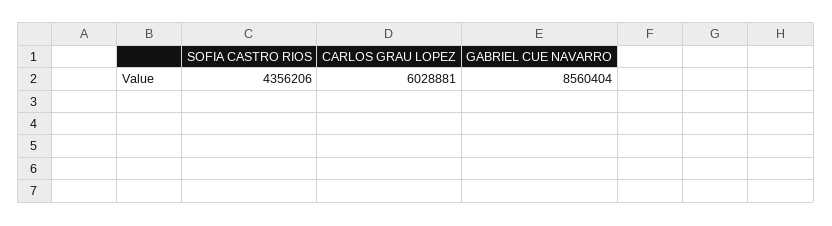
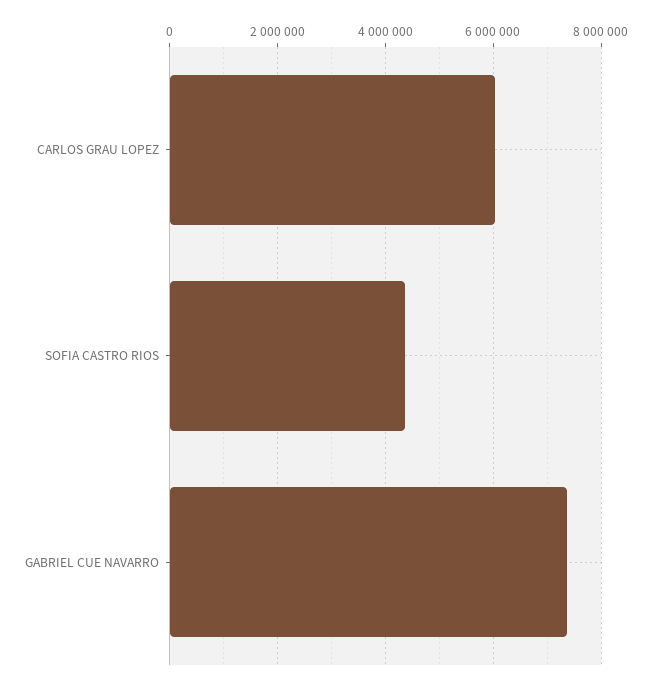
GABRIEL CUE NAVARRO: 8560404 -> 7400000

